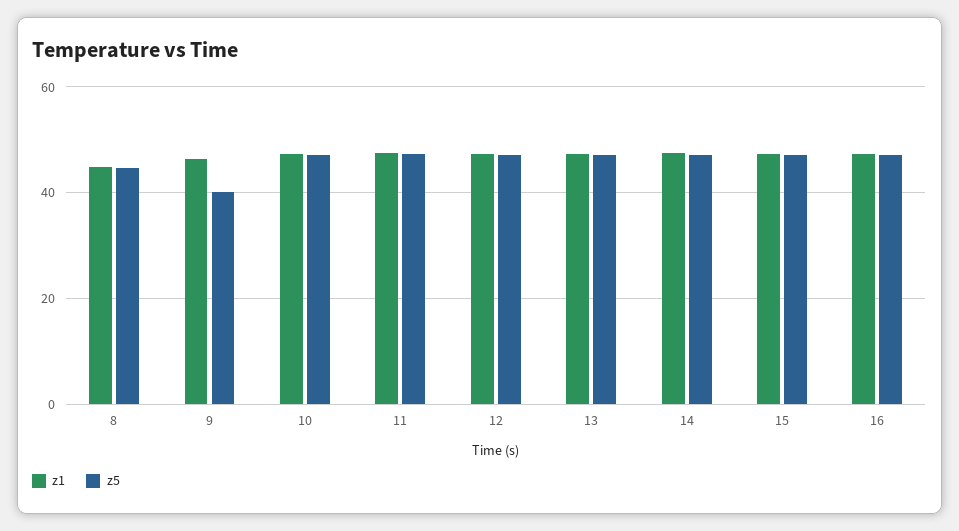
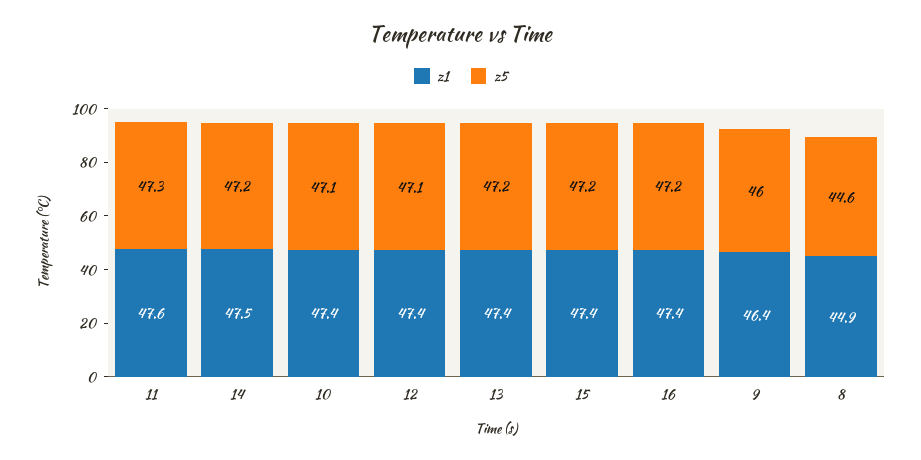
z5, 9: 40 -> 46

